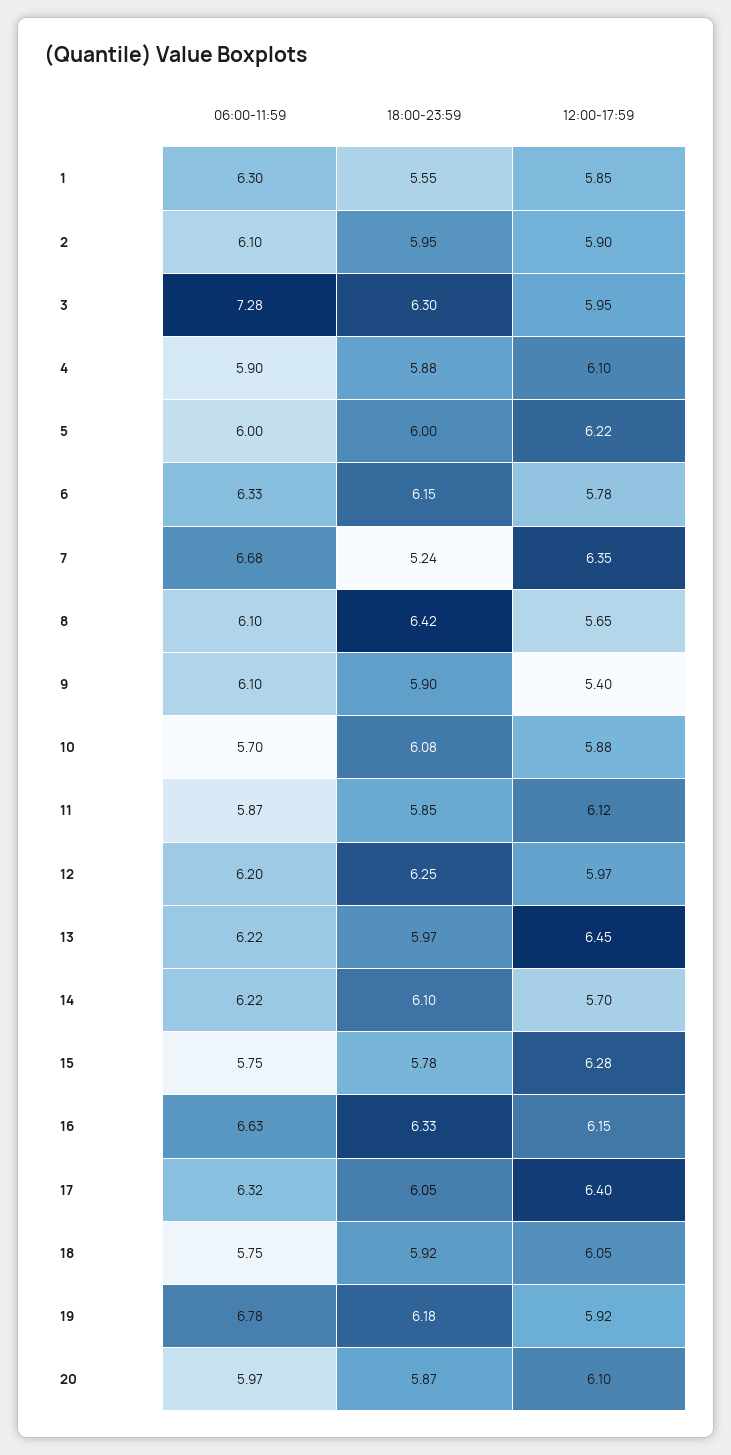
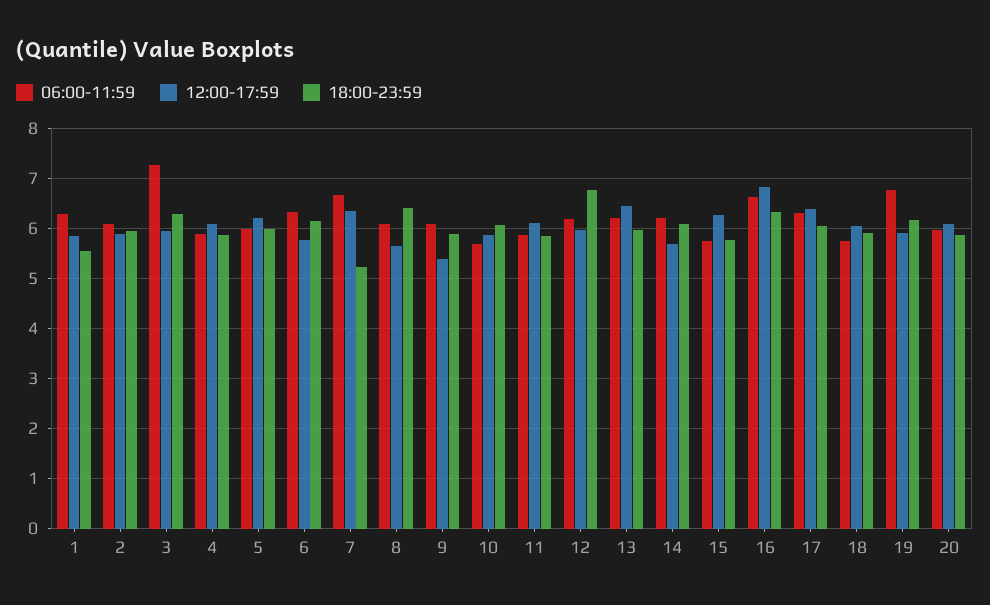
18:00-23:59, 12: 6.25 -> 6.8
12:00-17:59, 16: 6.15 -> 6.8

